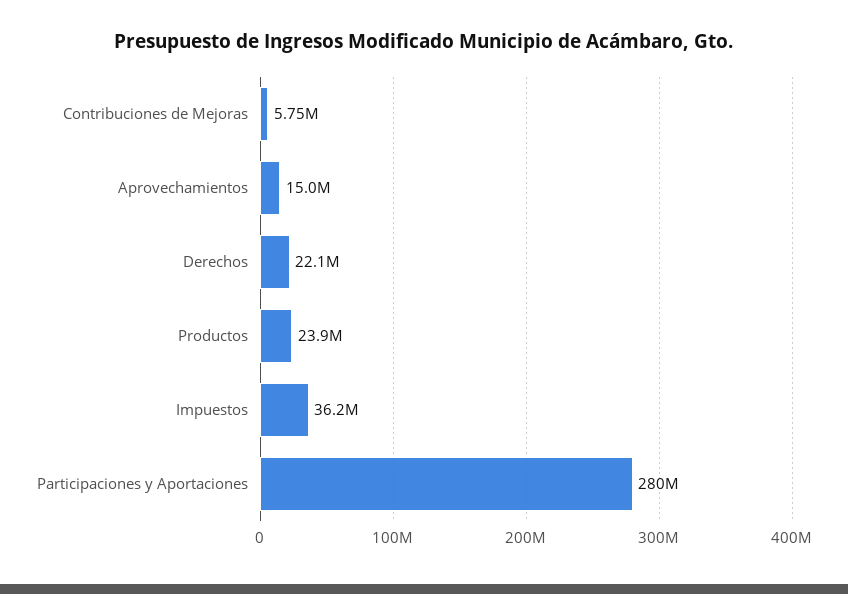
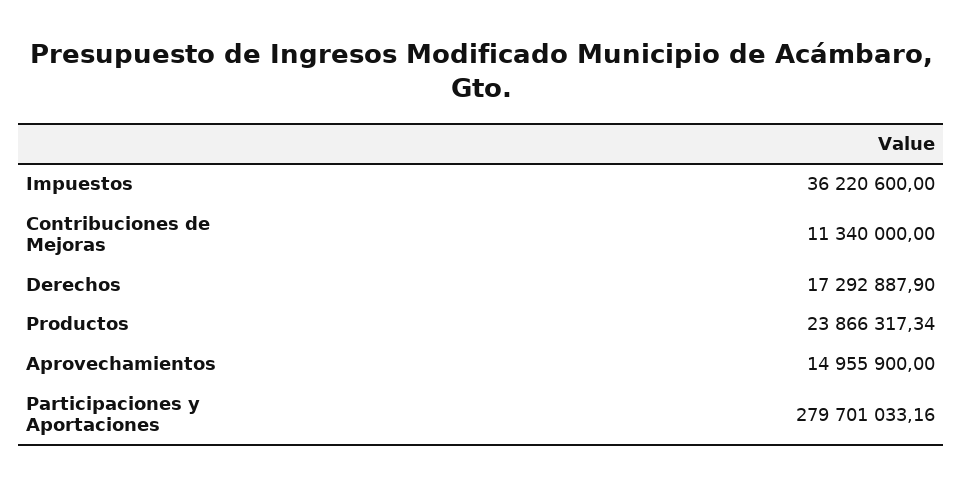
Contribuciones de Mejoras: 5750000 -> 11340000
Derechos: 22100000 -> 17292887.9

